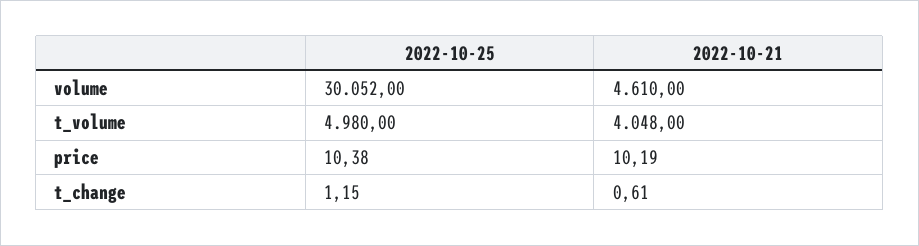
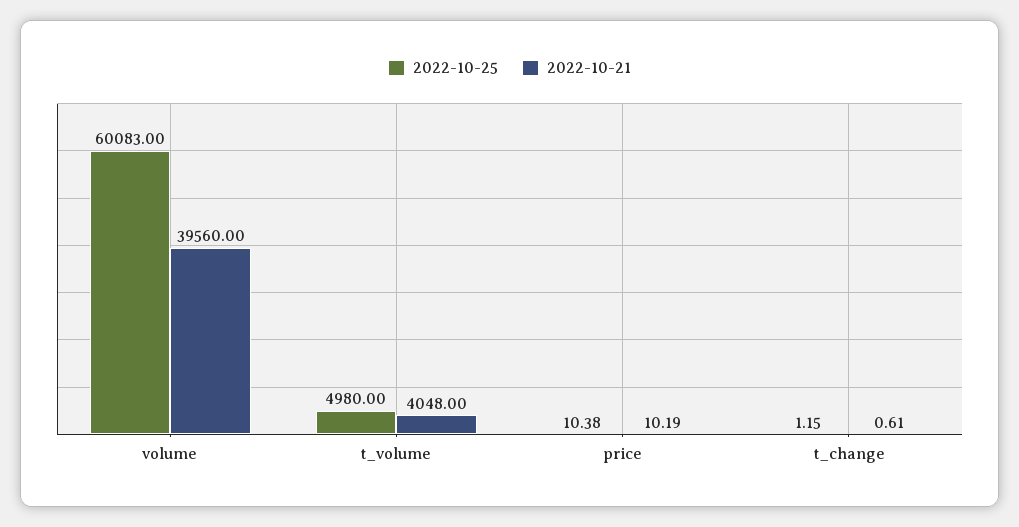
2022-10-25, volume: 30052 -> 60083
2022-10-21, volume: 4610 -> 39560

